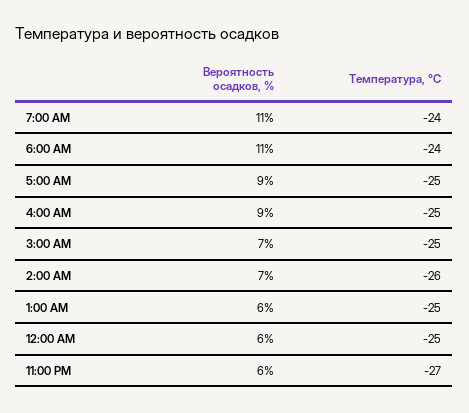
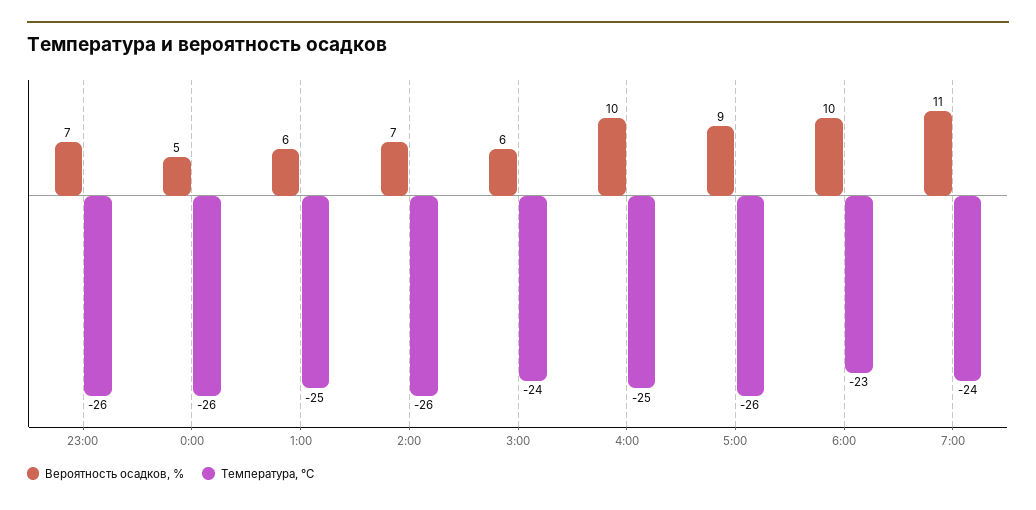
Вероятность осадков, %, 6:00 AM: 11 -> 10
Температура, °C, 6:00 AM: -24 -> -23
Температура, °C, 5:00 AM: -25 -> -26
Вероятность осадков, %, 4:00 AM: 9 -> 10
Вероятность осадков, %, 3:00 AM: 7 -> 6
Температура, °C, 3:00 AM: -25 -> -24
Вероятность осадков, %, 12:00 AM: 6 -> 5
Температура, °C, 12:00 AM: -25 -> -26
Вероятность осадков, %, 11:00 PM: 6 -> 7
Температура, °C, 11:00 PM: -27 -> -26

